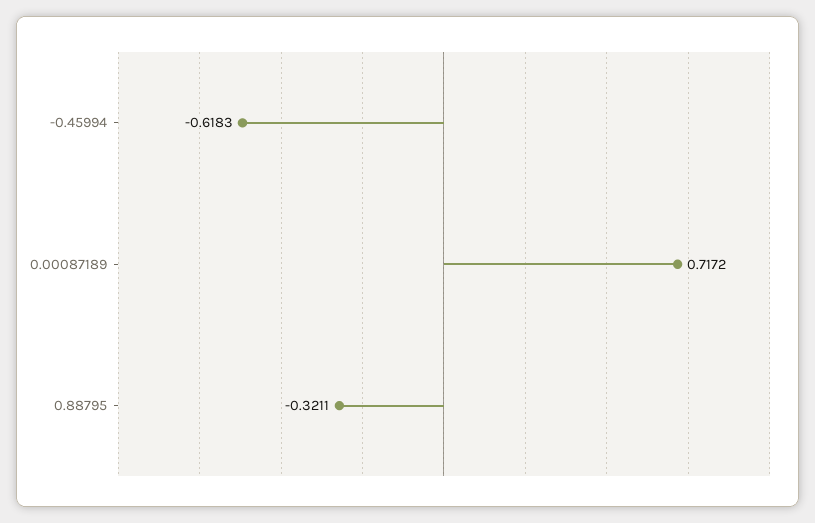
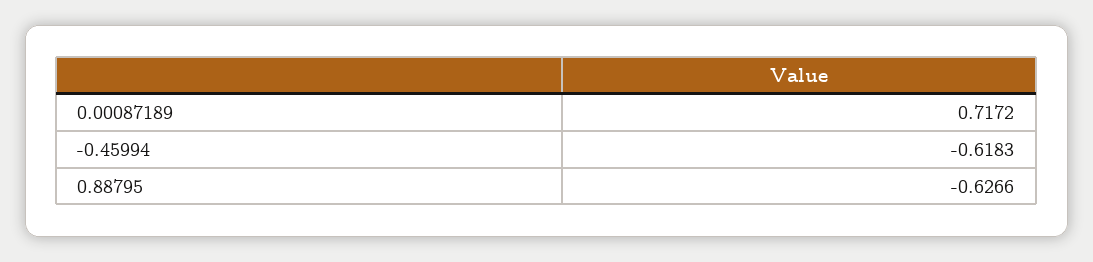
0.88795: -0.3211 -> -0.6266

